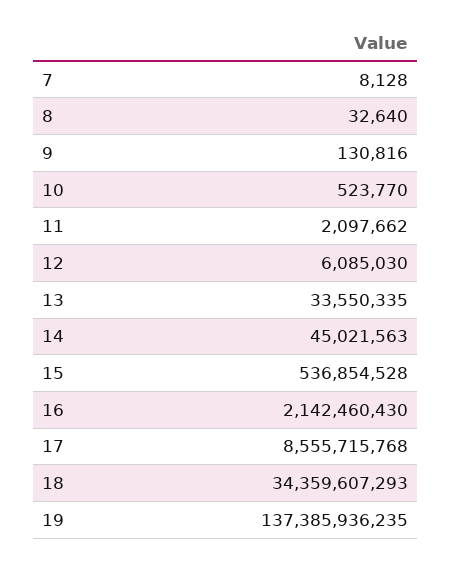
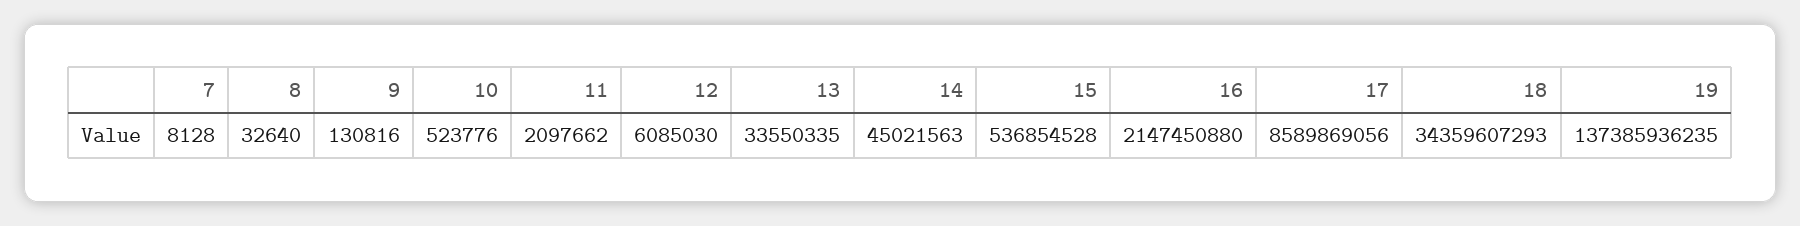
10: 523770 -> 523776
16: 2142460430 -> 2147450880
17: 8555715768 -> 8589869056

